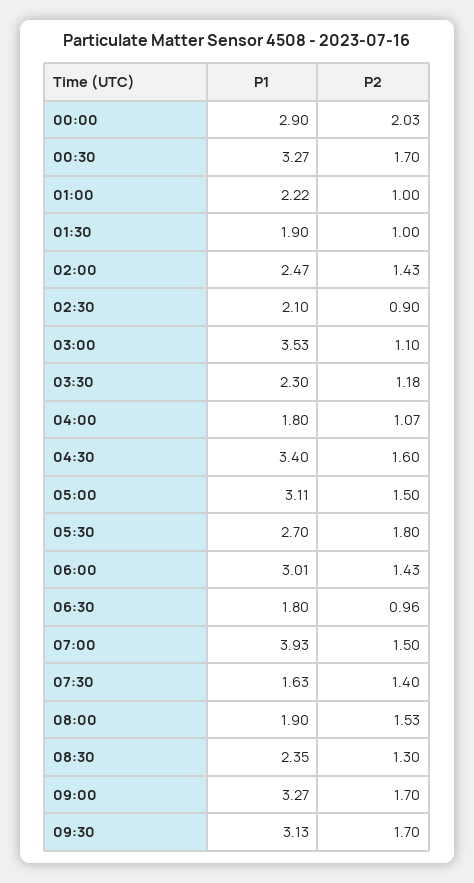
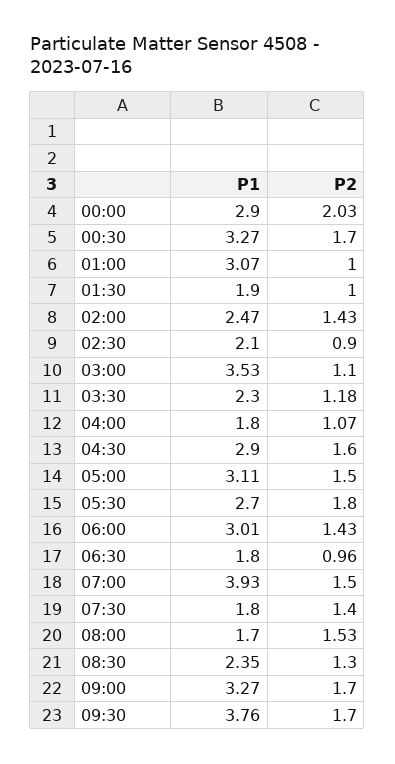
P1, 01:00: 2.22 -> 3.07
P1, 04:30: 3.4 -> 2.9
P1, 07:30: 1.63 -> 1.8
P1, 08:00: 1.9 -> 1.7
P1, 09:30: 3.13 -> 3.76

